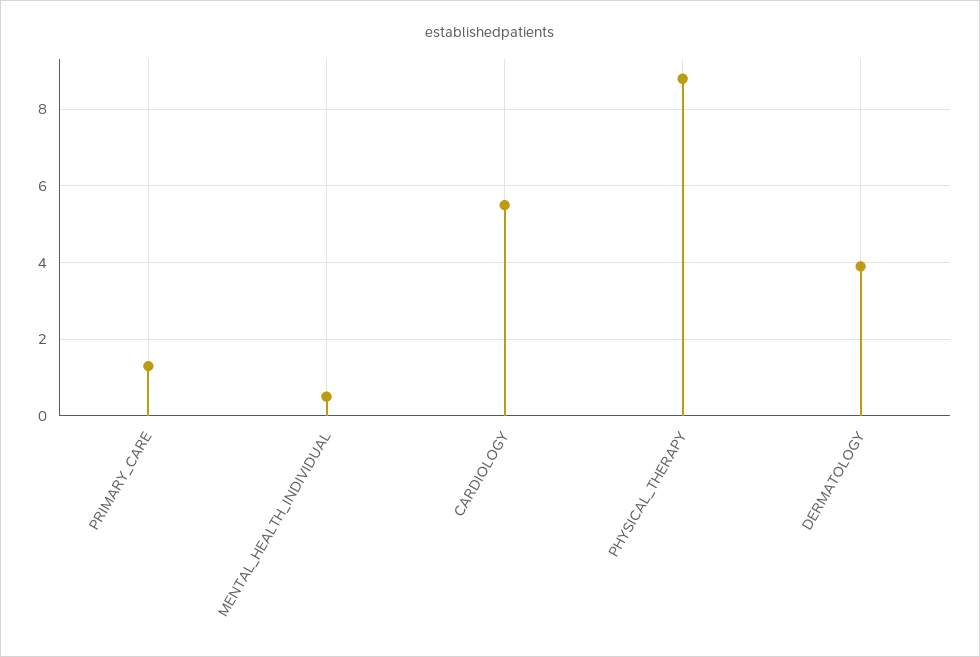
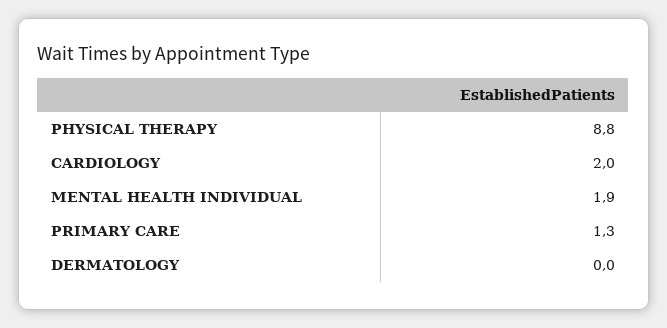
MENTAL_HEALTH_INDIVIDUAL: 0.5 -> 1.9
CARDIOLOGY: 5.5 -> 2
DERMATOLOGY: 4 -> 0

